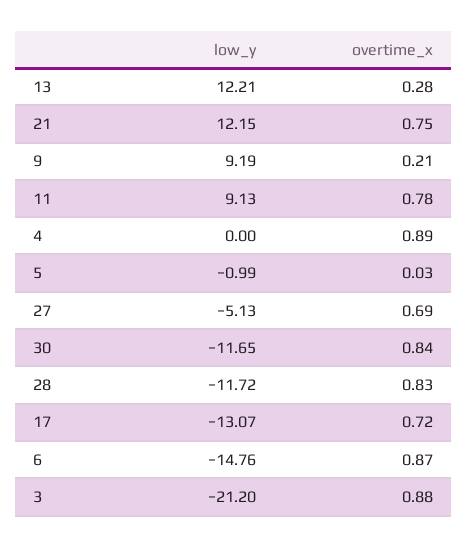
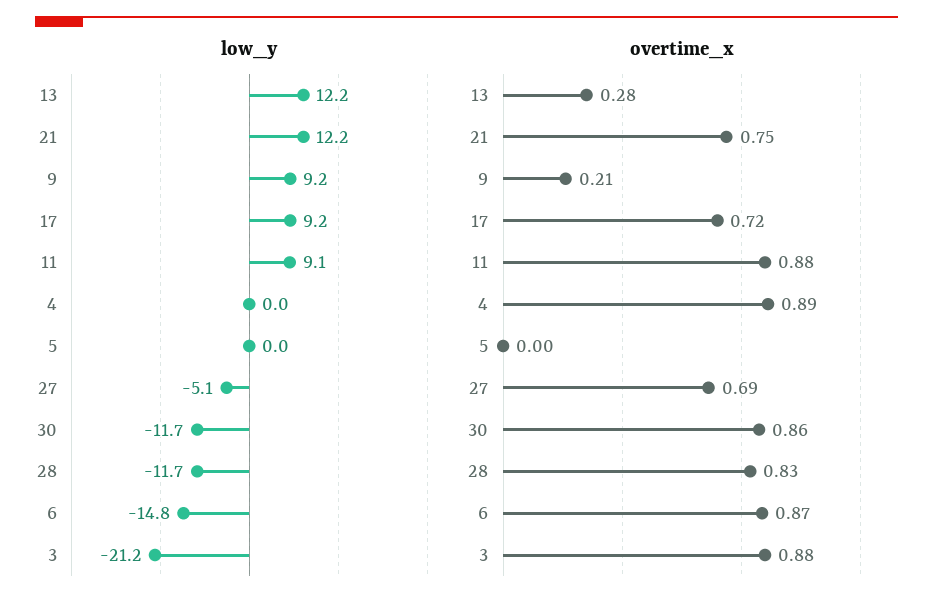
overtime_x, 11: 0.78 -> 0.88
low_y, 5: -0.99 -> 0
overtime_x, 5: 0.03 -> 0
overtime_x, 30: 0.84 -> 0.86
low_y, 17: -13.07 -> 9.2

